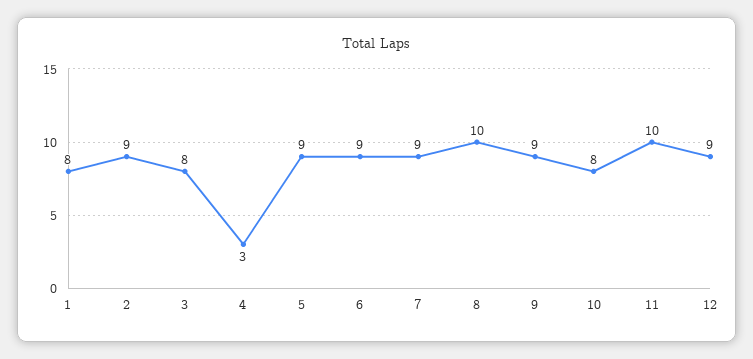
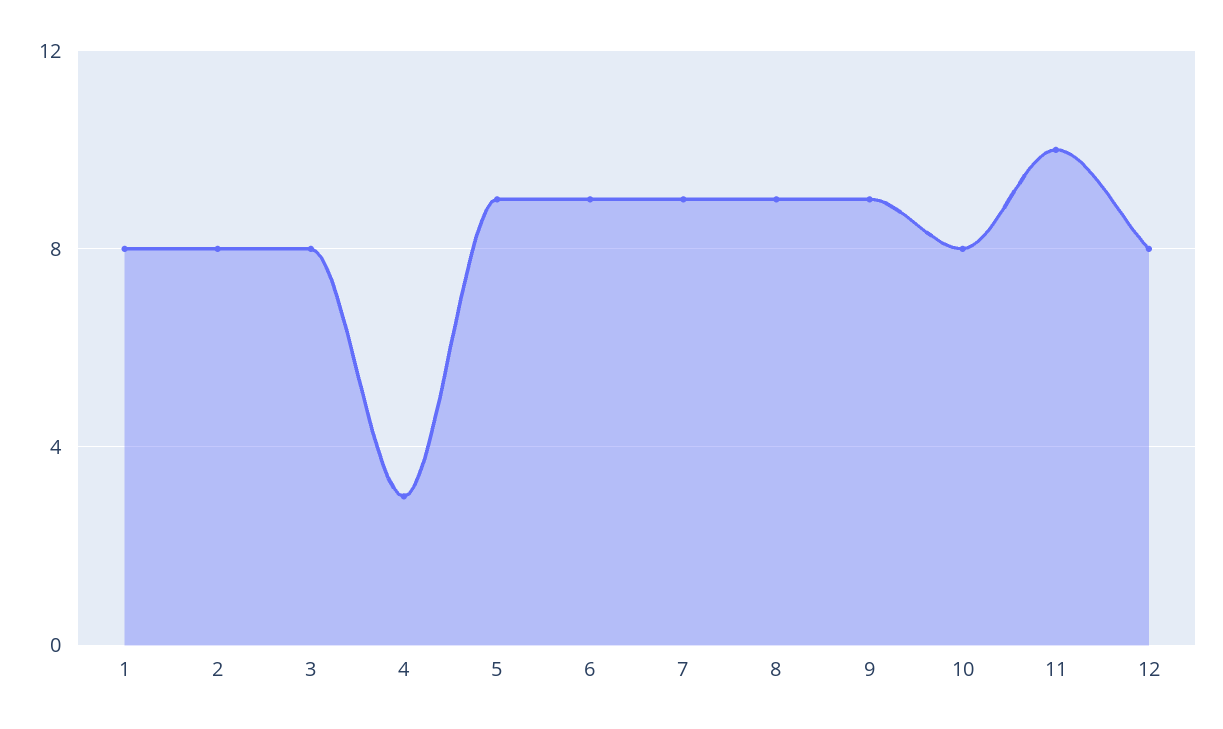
2: 9 -> 8
8: 10 -> 9
12: 9 -> 8

